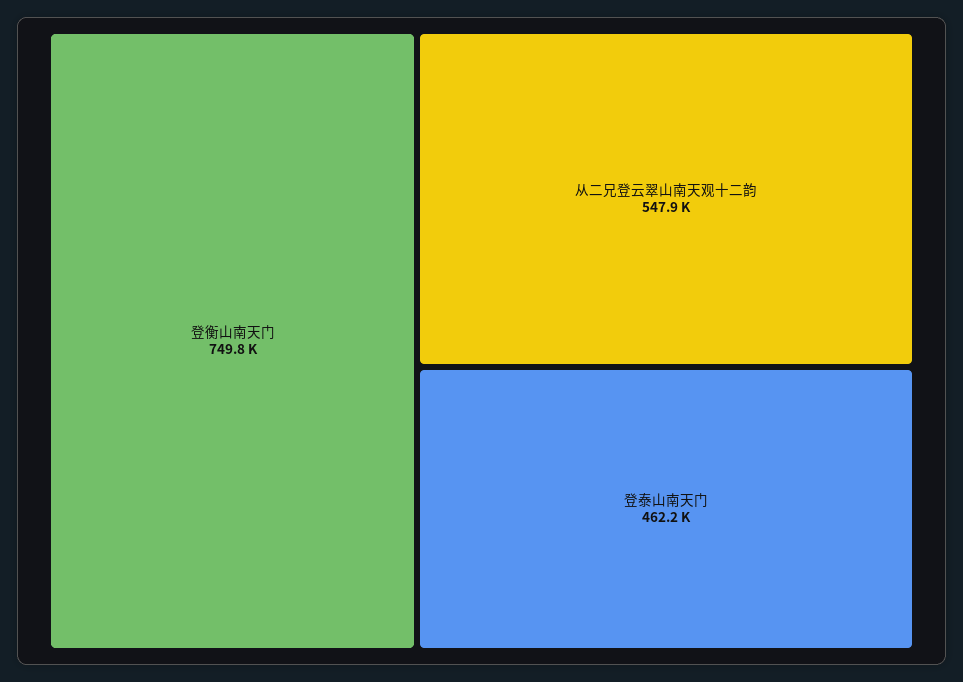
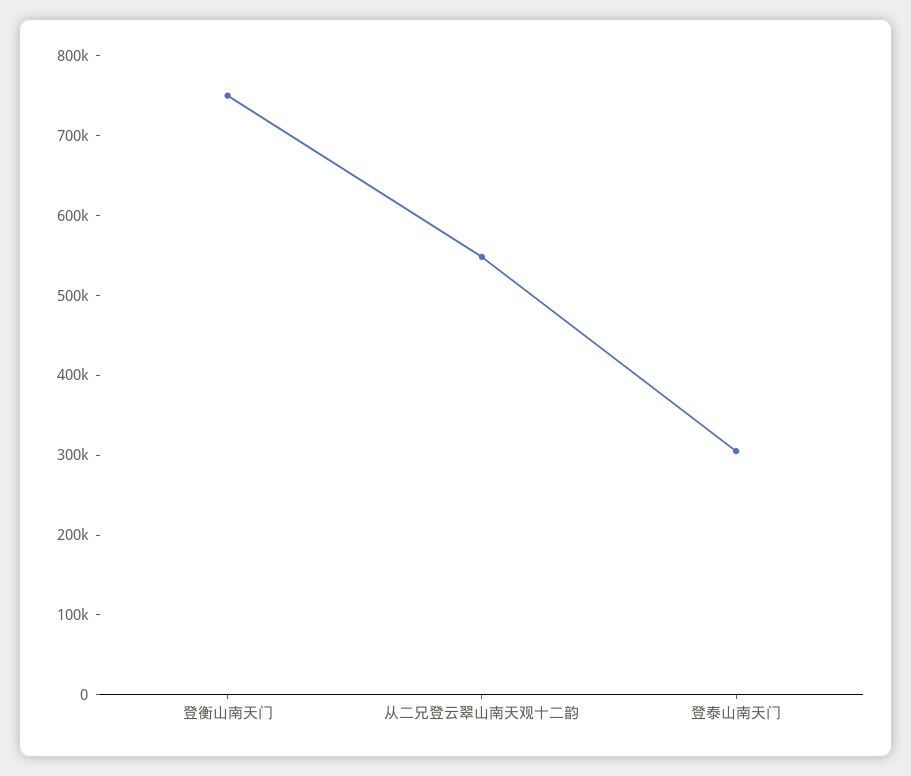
登泰山南天门: 462200 -> 300000

